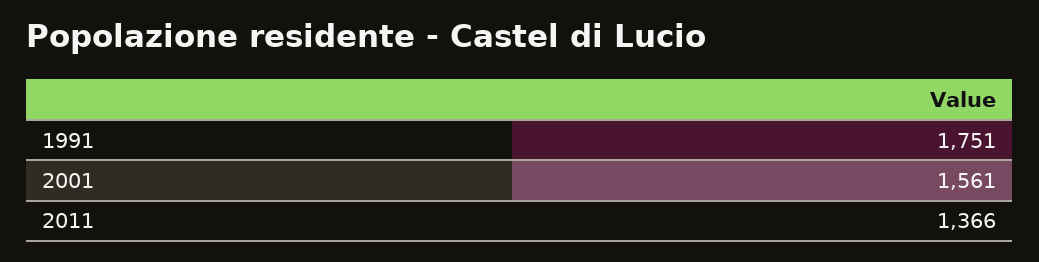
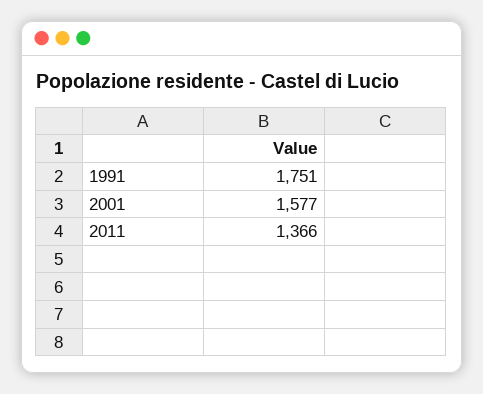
2001: 1561 -> 1577

